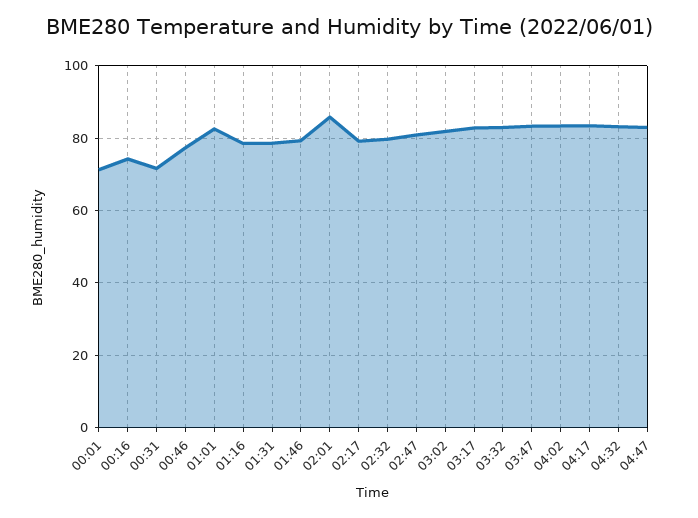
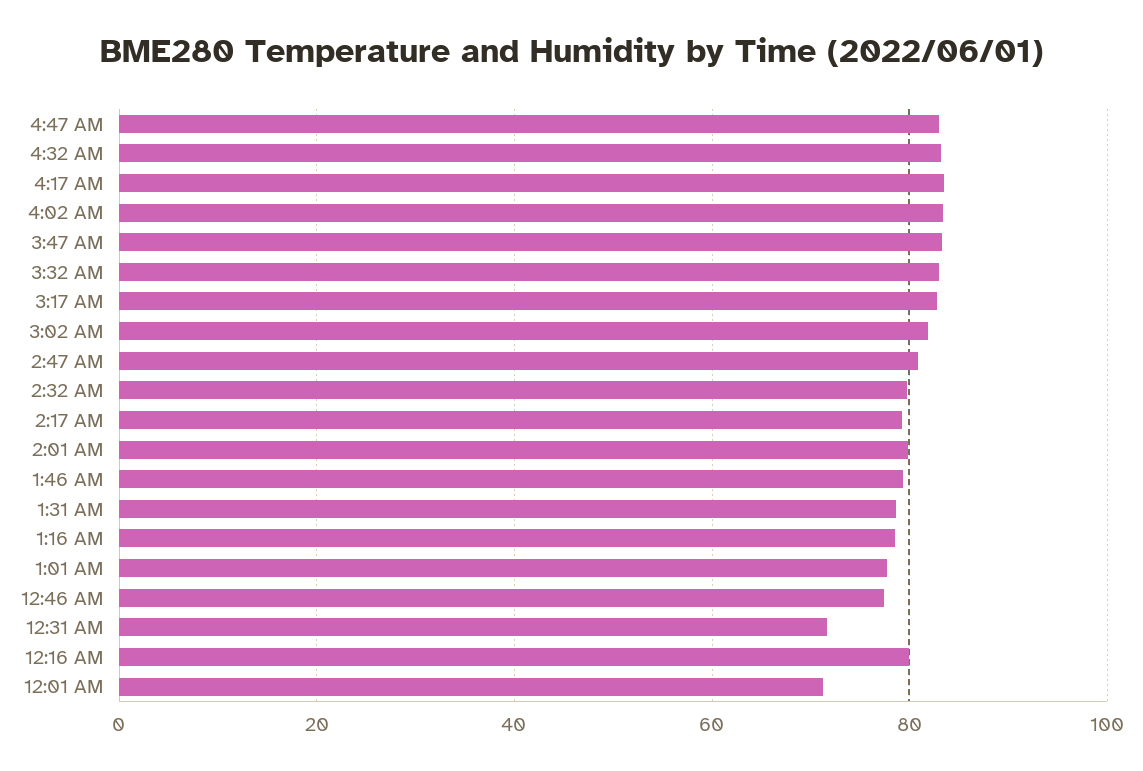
00:16: 74 -> 80
01:01: 82 -> 78
02:01: 86 -> 80

